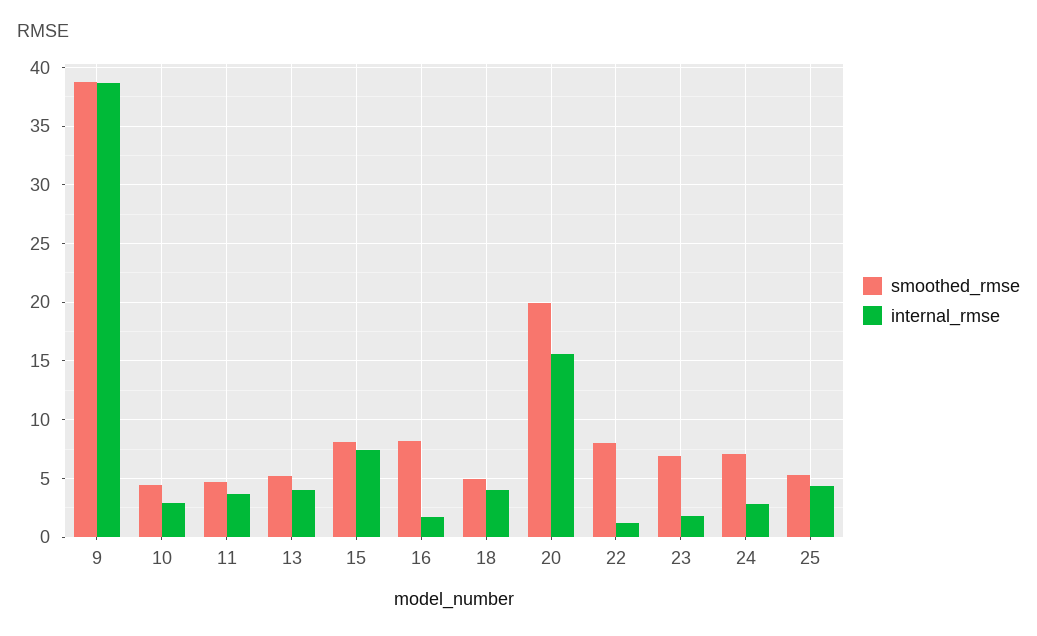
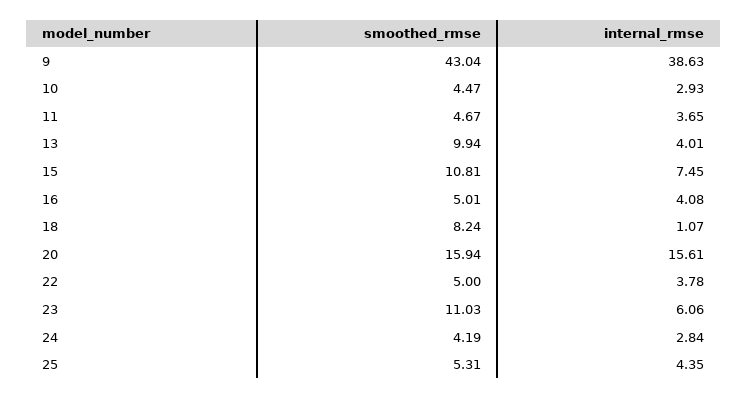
smoothed_rmse, 9: 39 -> 43.04
smoothed_rmse, 13: 5 -> 9.94
smoothed_rmse, 15: 8 -> 10.81
smoothed_rmse, 16: 8 -> 5.01
internal_rmse, 16: 2 -> 4.08
smoothed_rmse, 18: 5 -> 8.24
internal_rmse, 18: 4 -> 1.07
smoothed_rmse, 20: 20 -> 15.94
smoothed_rmse, 22: 8 -> 5
internal_rmse, 22: 1 -> 3.78
smoothed_rmse, 23: 7 -> 11.03
internal_rmse, 23: 2 -> 6.06
smoothed_rmse, 24: 7 -> 4.19

